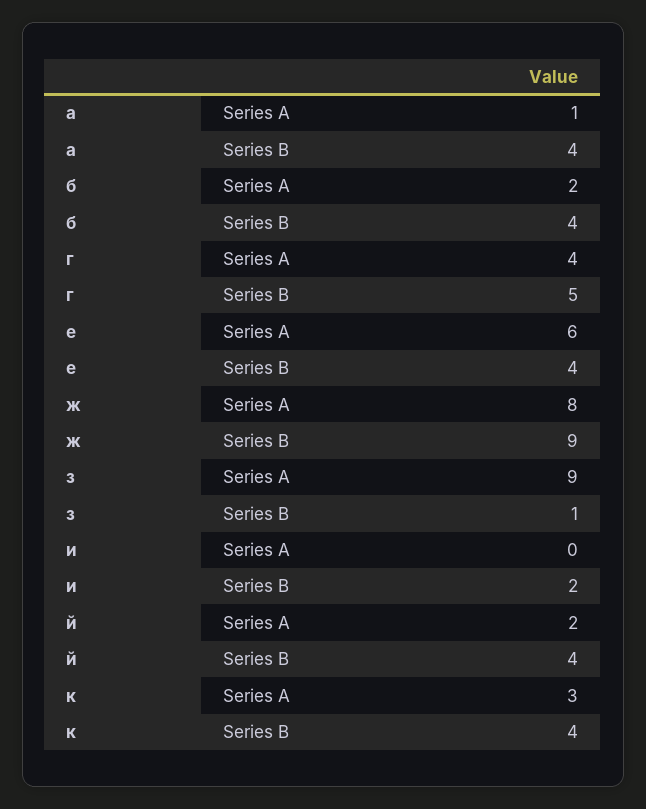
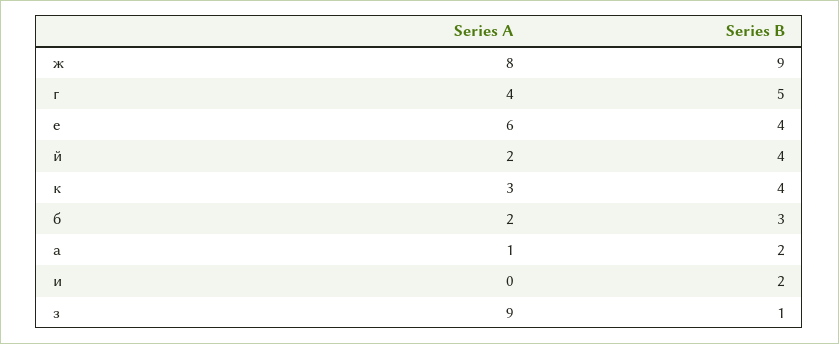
а, Series B: 4 -> 2
б, Series B: 4 -> 3

